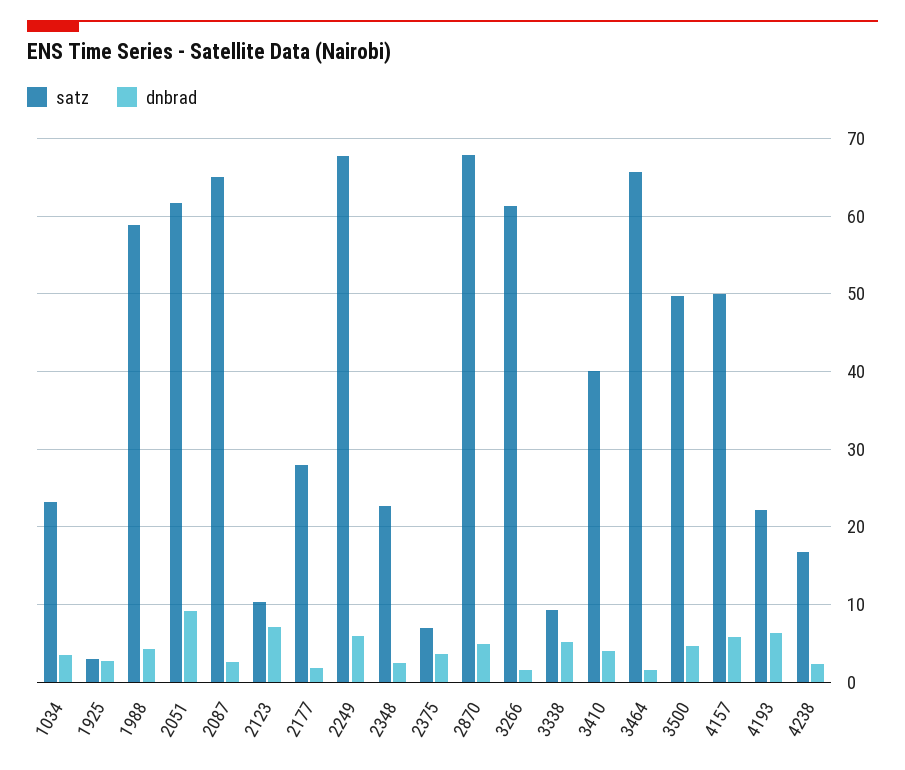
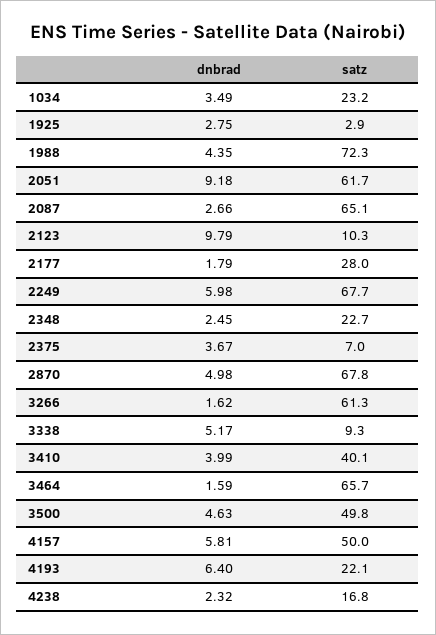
satz, 1988: 59 -> 72.3
dnbrad, 2123: 7 -> 9.79

